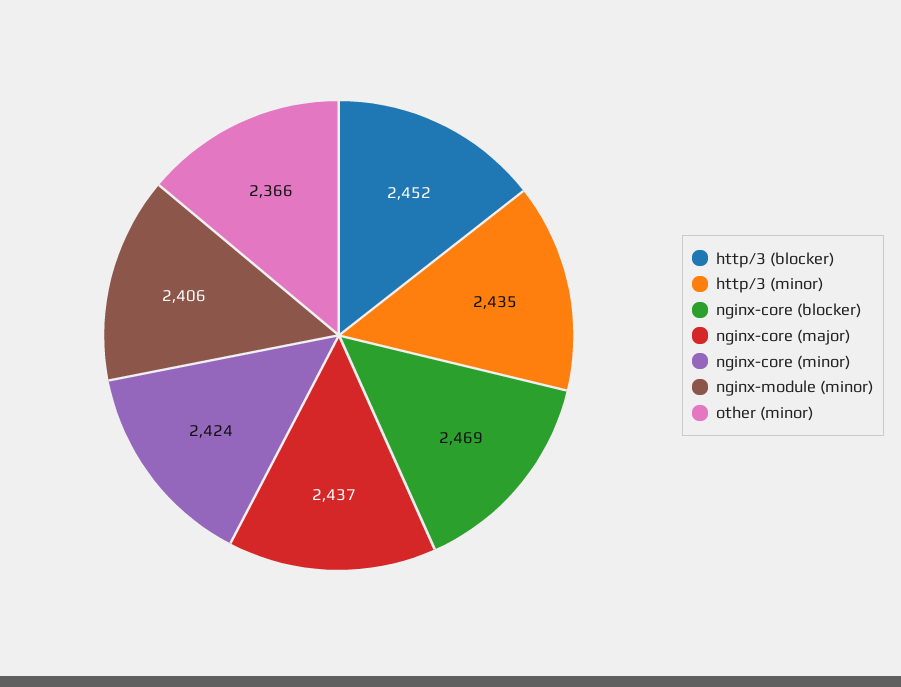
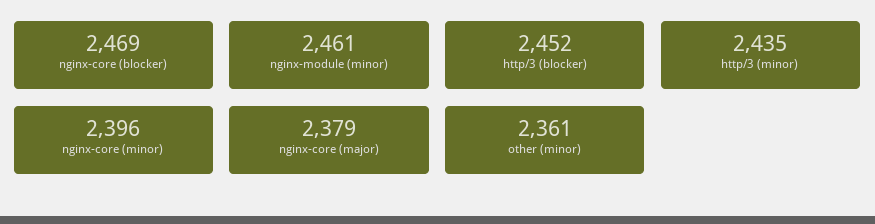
nginx-core (major): 2437 -> 2379
nginx-core (minor): 2424 -> 2396
nginx-module (minor): 2406 -> 2461
other (minor): 2366 -> 2361

